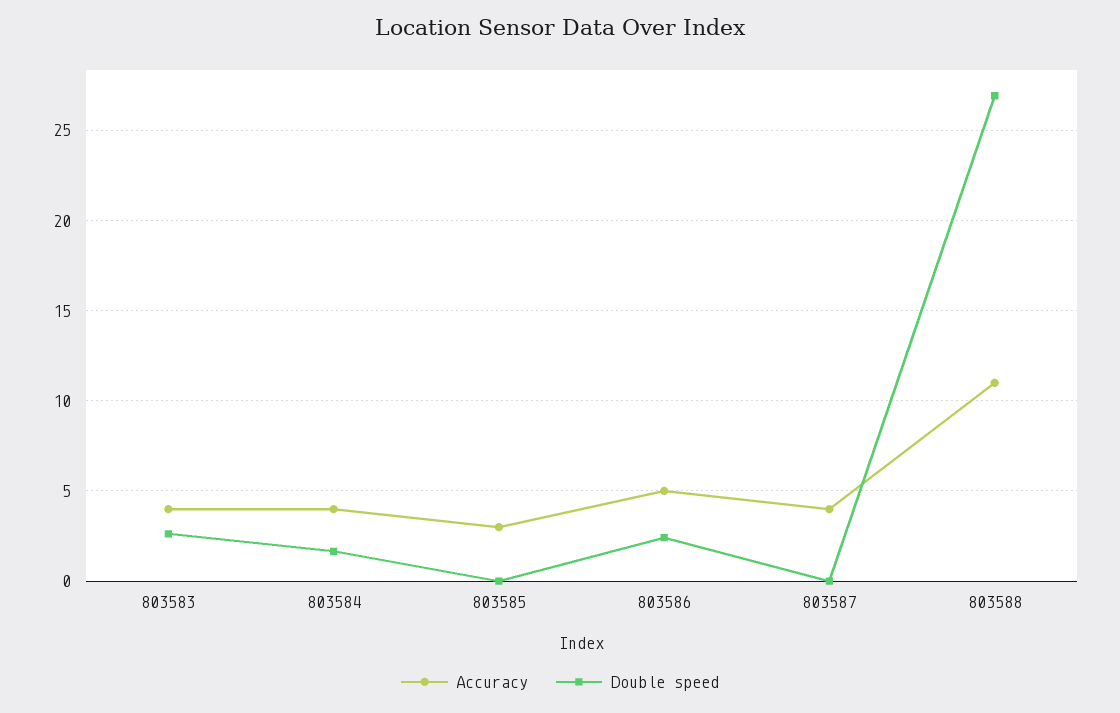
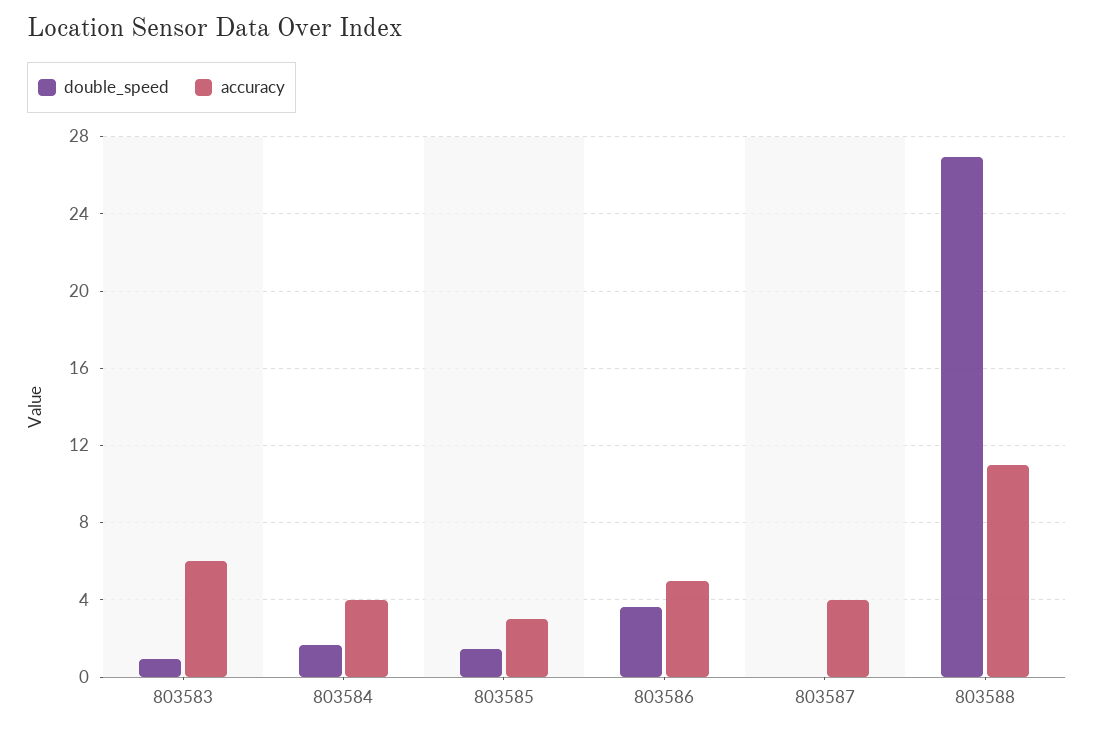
Accuracy, 803583: 4 -> 6
Double speed, 803583: 2.5 -> 1
Double speed, 803585: 0 -> 1.5
Double speed, 803586: 2.5 -> 3.5

